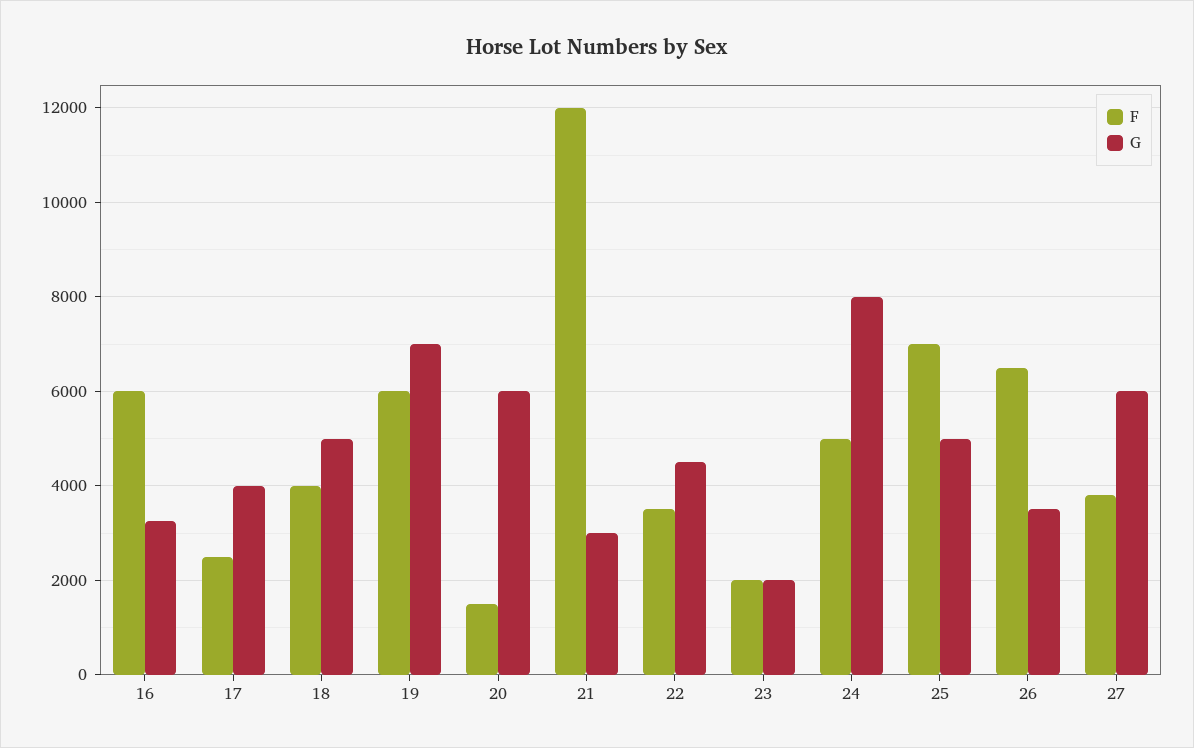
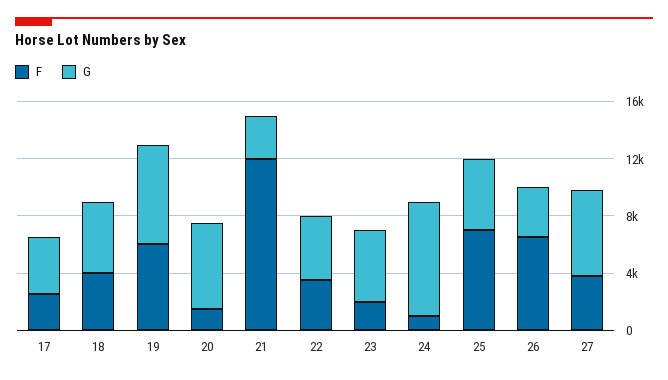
F, 16: 6000 -> none
G, 16: 3200 -> none
G, 23: 2000 -> 5000
F, 24: 5000 -> 1000

